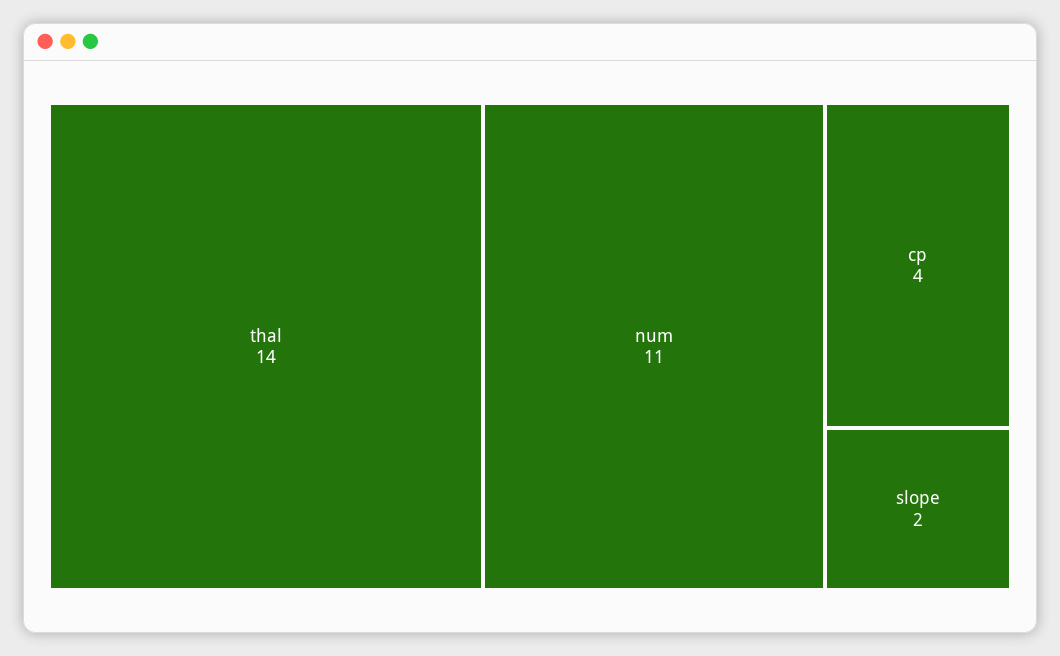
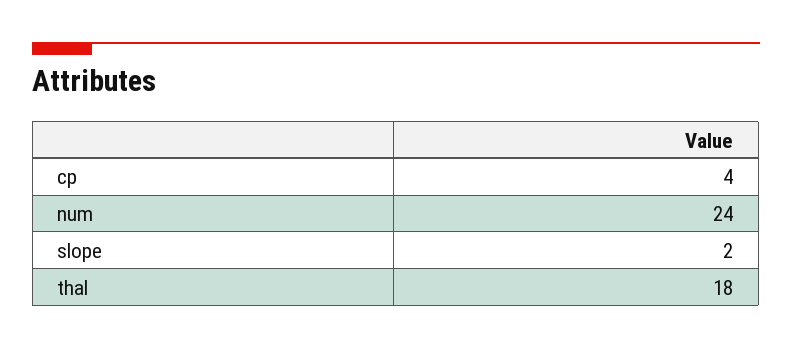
thal: 14 -> 18
num: 11 -> 24

